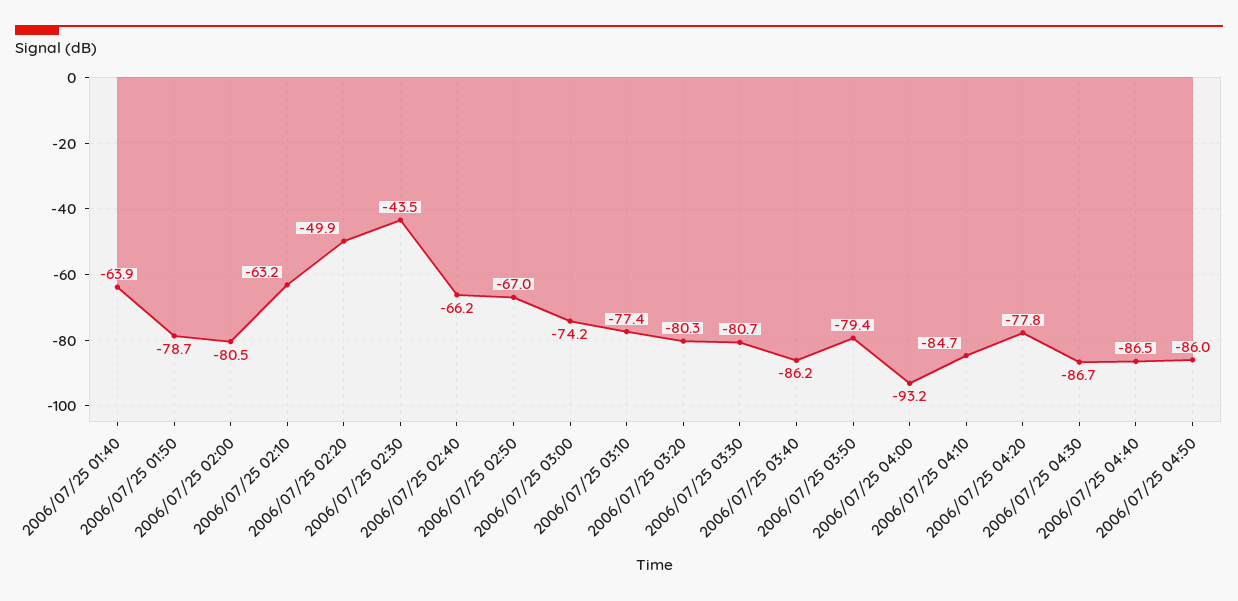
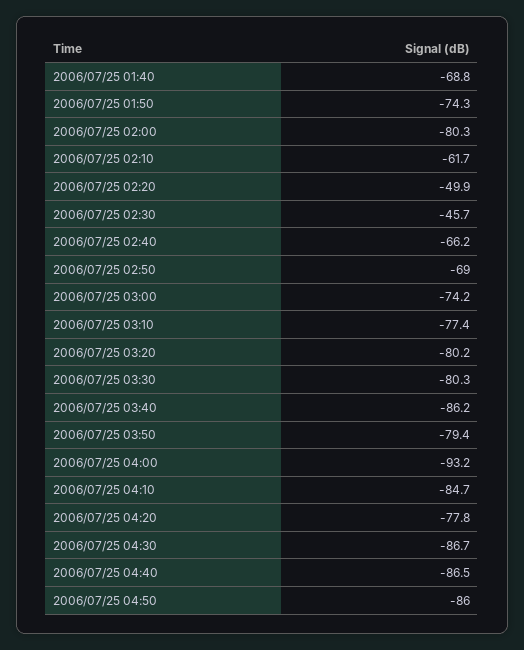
2006/07/25 01:40: -63.9 -> -68.8
2006/07/25 01:50: -78.7 -> -74.3
2006/07/25 02:00: -80.5 -> -80.3
2006/07/25 02:10: -63.2 -> -61.7
2006/07/25 02:30: -43.5 -> -45.7
2006/07/25 02:50: -67 -> -69
2006/07/25 03:20: -80.3 -> -80.2
2006/07/25 03:30: -80.7 -> -80.3

